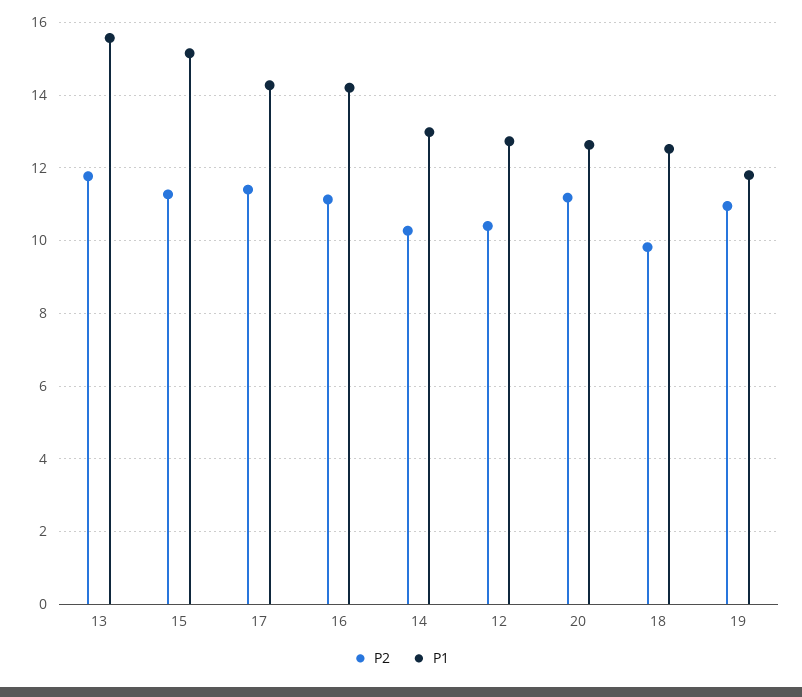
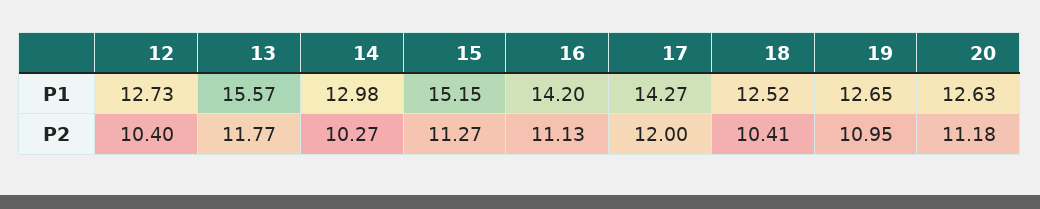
P2, 17: 11.4 -> 12
P2, 18: 9.8 -> 10.41
P1, 19: 11.8 -> 12.65

